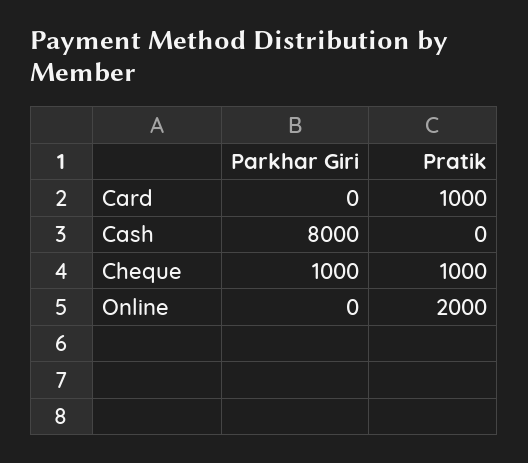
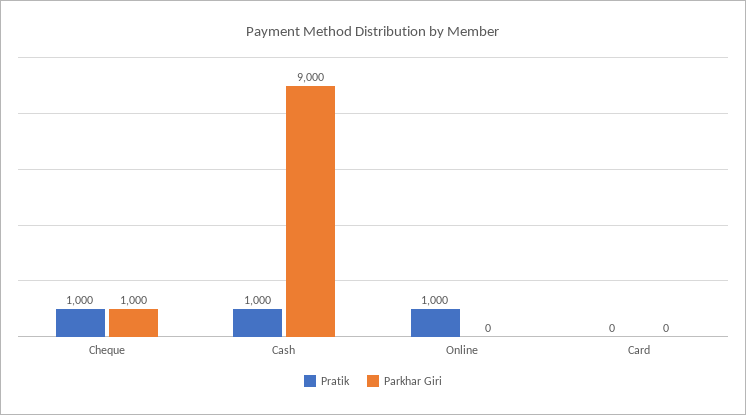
Pratik, Card: 1000 -> 0
Parkhar Giri, Cash: 8000 -> 9000
Pratik, Cash: 0 -> 1000
Pratik, Online: 2000 -> 1000

